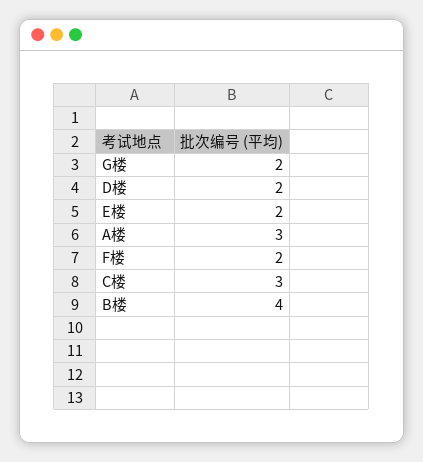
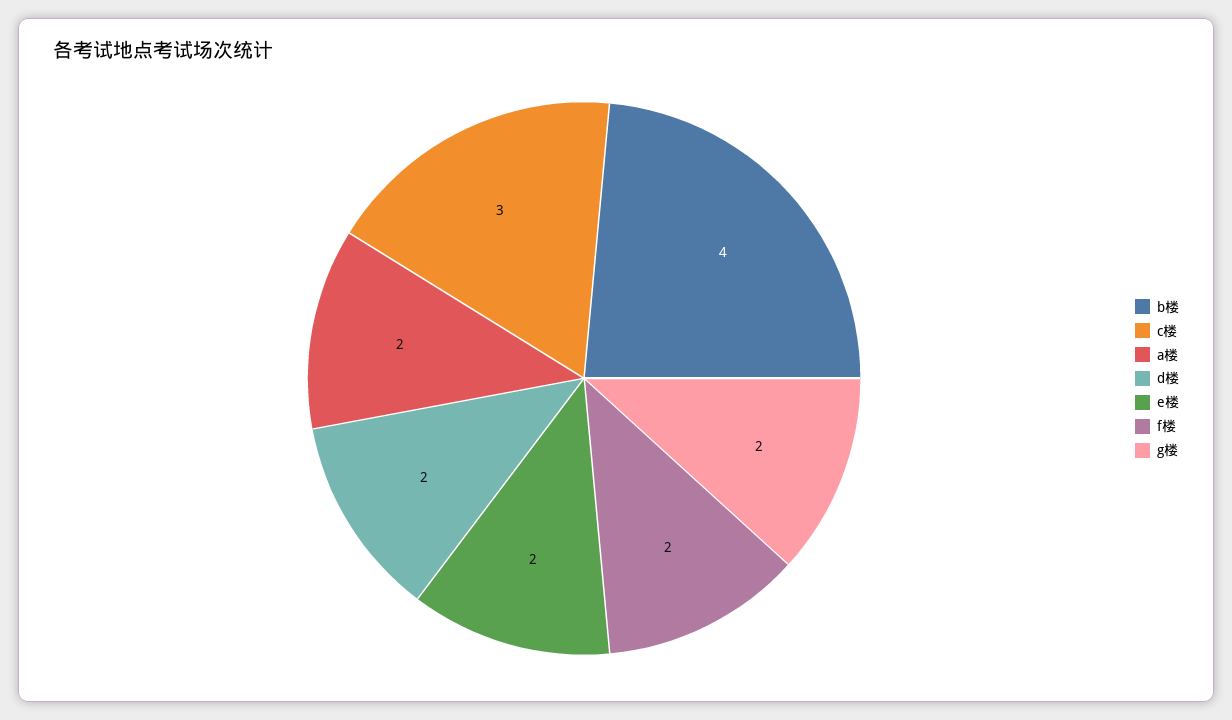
A楼: 3 -> 2

